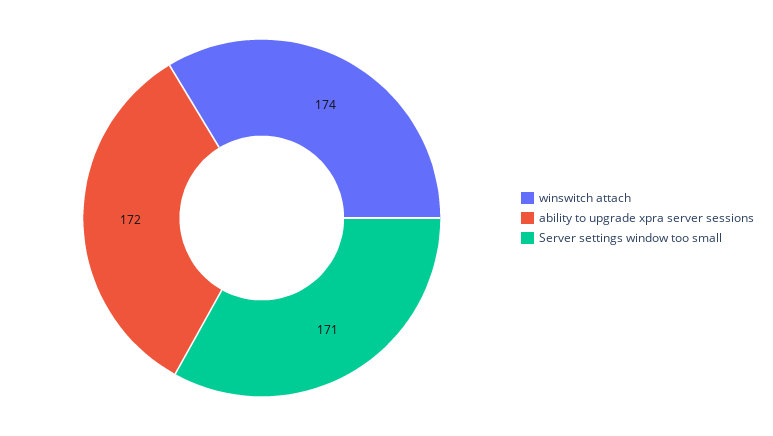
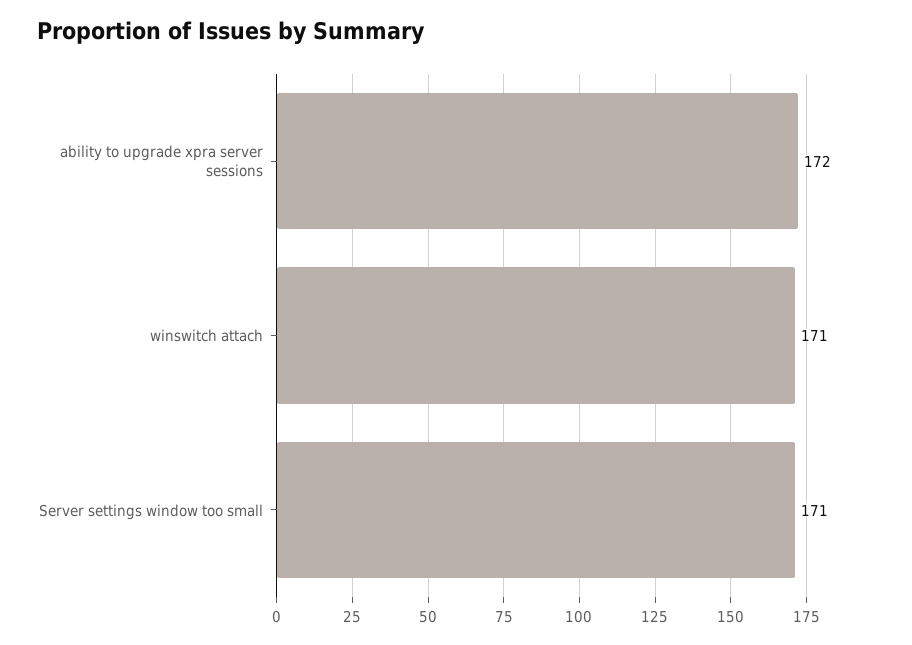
winswitch attach: 174 -> 171

